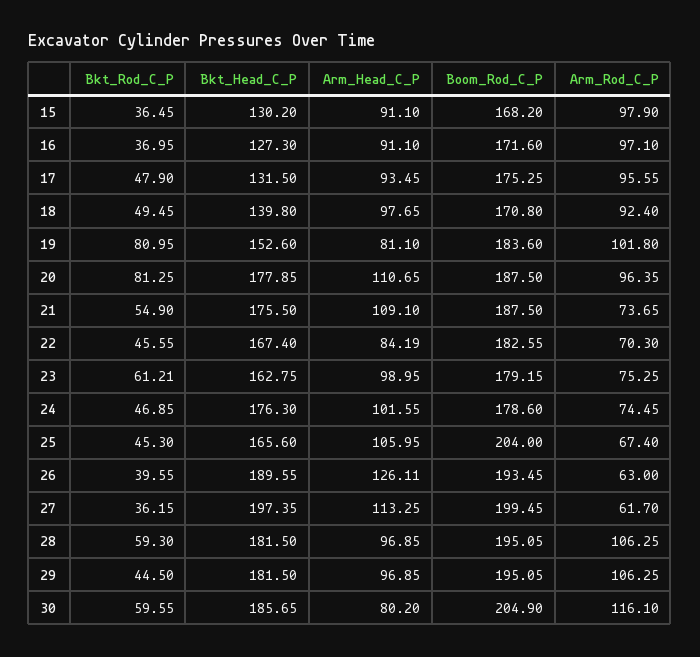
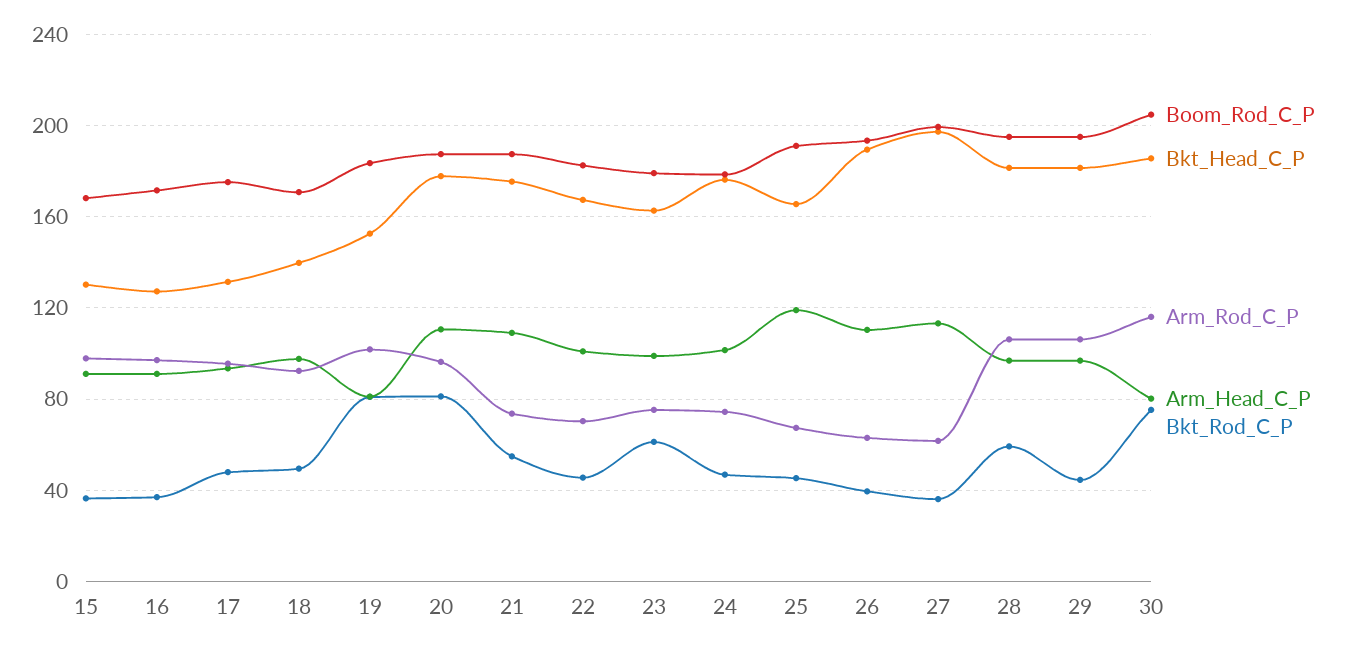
Arm_Head_C_P, 22: 84.19 -> 100
Arm_Head_C_P, 25: 105.95 -> 120
Boom_Rod_C_P, 25: 204 -> 190
Arm_Head_C_P, 26: 126.11 -> 110
Bkt_Rod_C_P, 30: 59.55 -> 75

